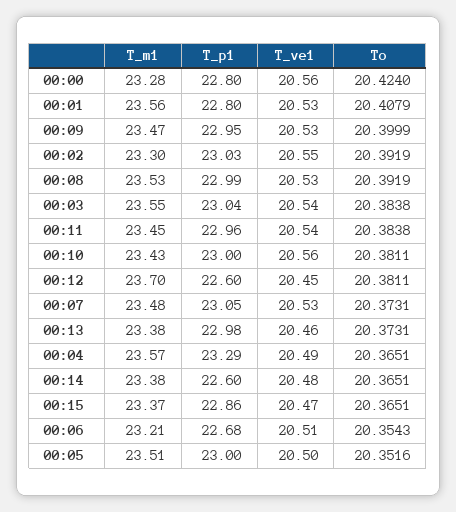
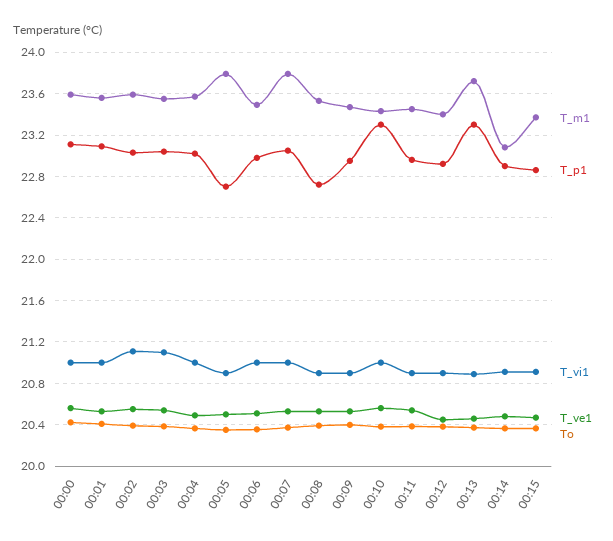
T_m1, 00:00: 23.28 -> 23.6
T_p1, 00:00: 22.8 -> 23.1
T_p1, 00:01: 22.8 -> 23.1
T_m1, 00:02: 23.3 -> 23.6
T_p1, 00:08: 22.99 -> 22.7
T_p1, 00:10: 23 -> 23.3
T_m1, 00:12: 23.7 -> 23.4
T_p1, 00:12: 22.6 -> 22.9
T_m1, 00:07: 23.48 -> 23.8
T_m1, 00:13: 23.38 -> 23.7
T_p1, 00:13: 22.98 -> 23.3
T_p1, 00:04: 23.29 -> 23
T_m1, 00:14: 23.38 -> 23.1
T_p1, 00:14: 22.6 -> 22.9
T_m1, 00:06: 23.21 -> 23.5
T_p1, 00:06: 22.68 -> 23
T_m1, 00:05: 23.51 -> 23.8
T_p1, 00:05: 23 -> 22.7
T_vi1, 00:00: none -> 21
T_vi1, 00:01: none -> 21
T_vi1, 00:02: none -> 21.1
T_vi1, 00:03: none -> 21.1
T_vi1, 00:04: none -> 21
T_vi1, 00:05: none -> 20.9
T_vi1, 00:06: none -> 21
T_vi1, 00:07: none -> 21
T_vi1, 00:08: none -> 20.9
T_vi1, 00:09: none -> 20.9
T_vi1, 00:10: none -> 21
T_vi1, 00:11: none -> 20.9
T_vi1, 00:12: none -> 20.9
T_vi1, 00:13: none -> 20.9
T_vi1, 00:14: none -> 20.9
T_vi1, 00:15: none -> 20.9

